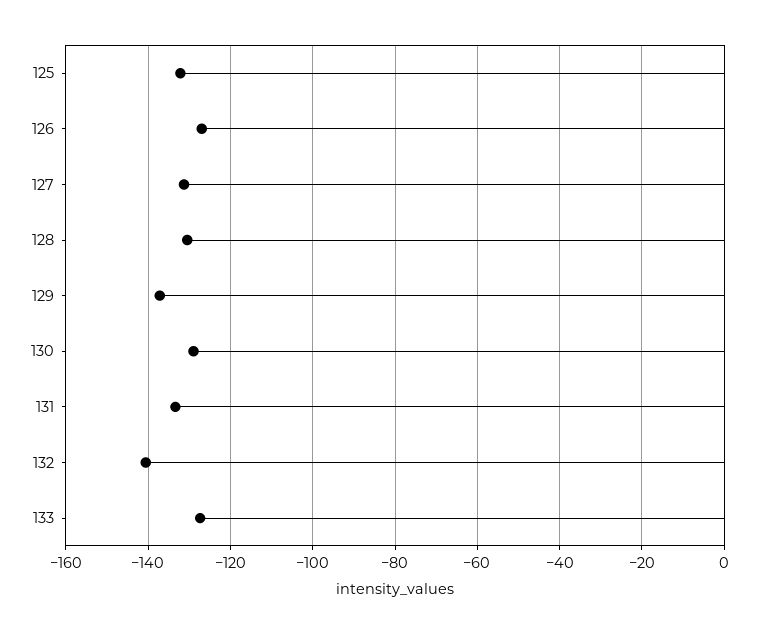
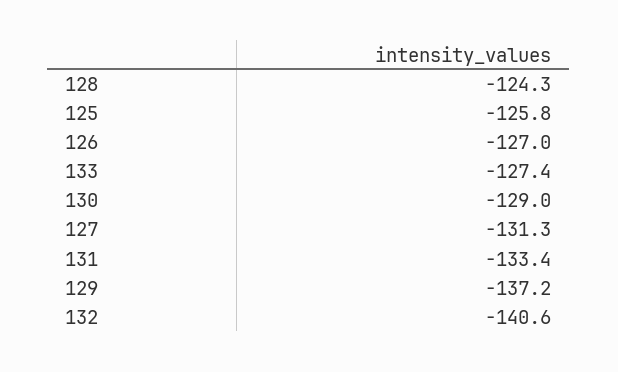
125: -132 -> -125.8
128: -130 -> -124.3

